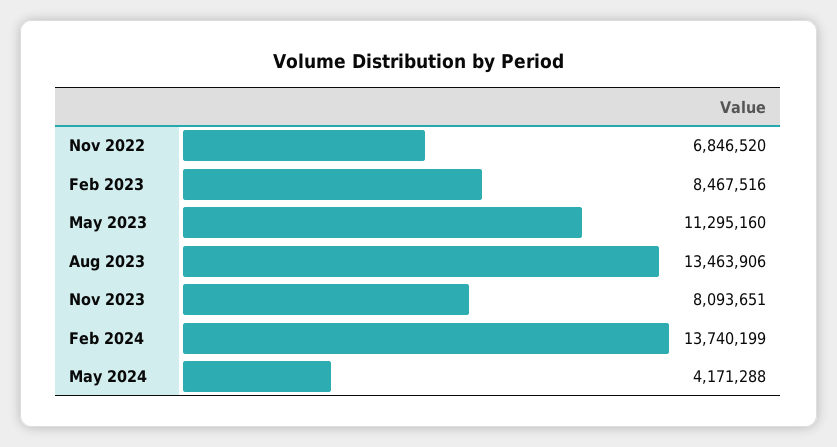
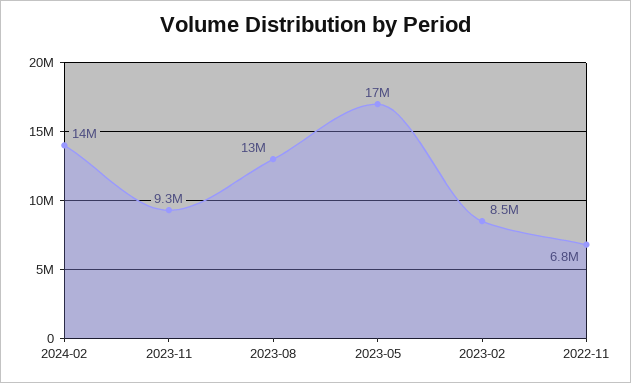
May 2023: 11295160 -> 17000000
Nov 2023: 8093651 -> 9300000
May 2024: 4171288 -> none

